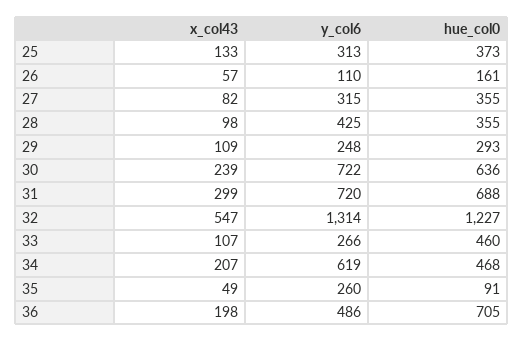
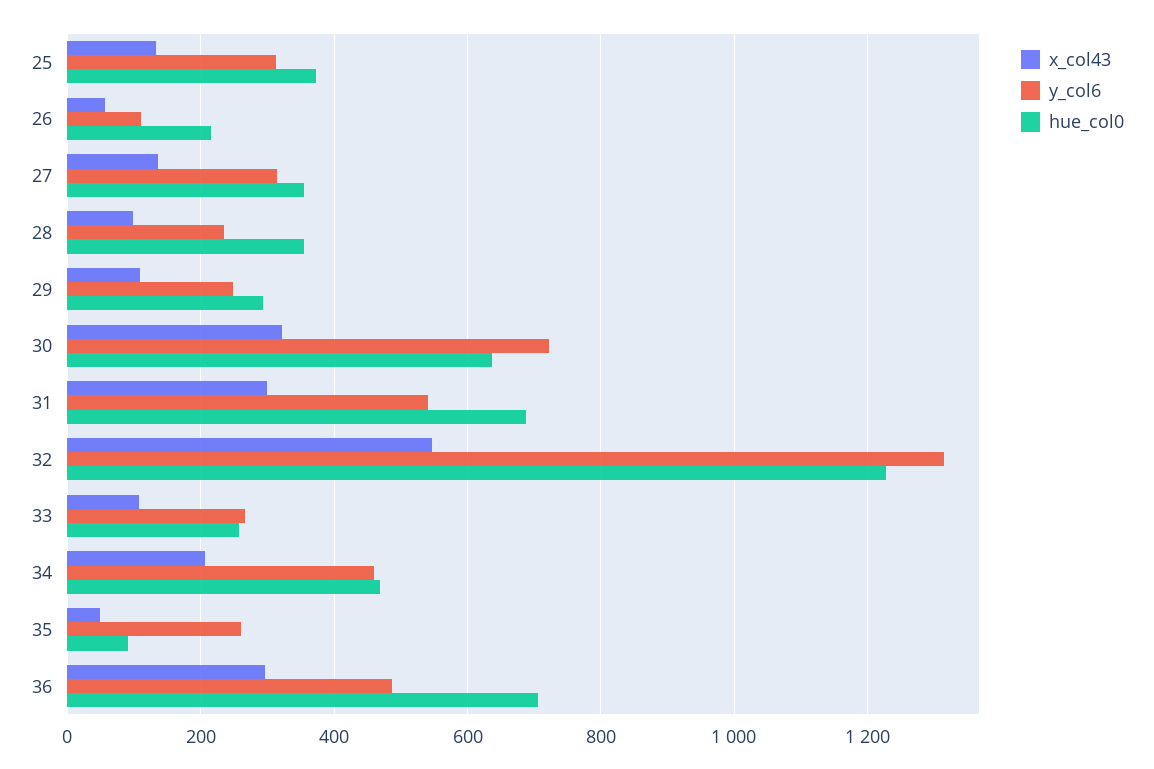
hue_col0, 26: 161 -> 220
x_col43, 27: 82 -> 140
y_col6, 28: 425 -> 240
x_col43, 30: 239 -> 320
y_col6, 31: 720 -> 540
hue_col0, 33: 460 -> 260
y_col6, 34: 619 -> 460
x_col43, 36: 198 -> 300

